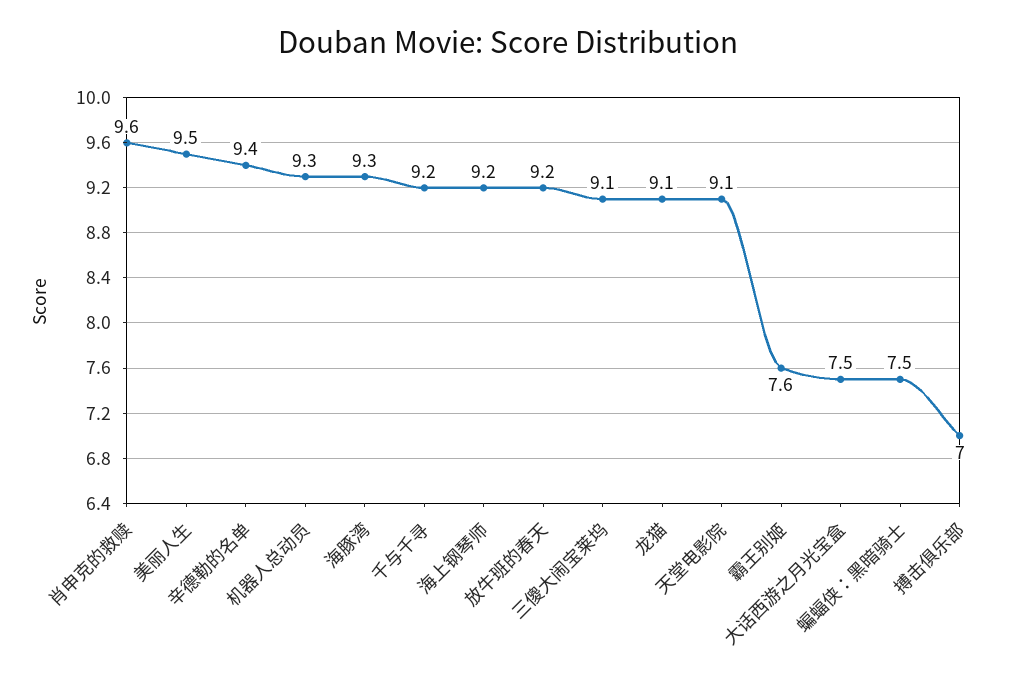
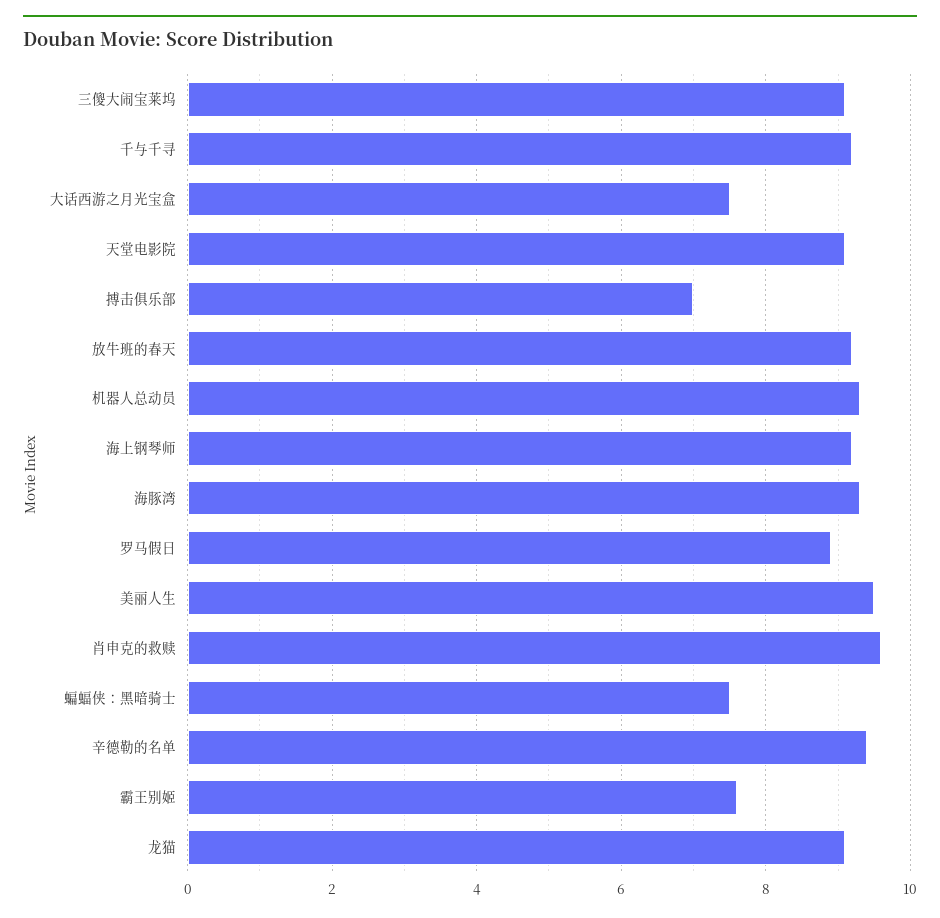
罗马假日: none -> 9

